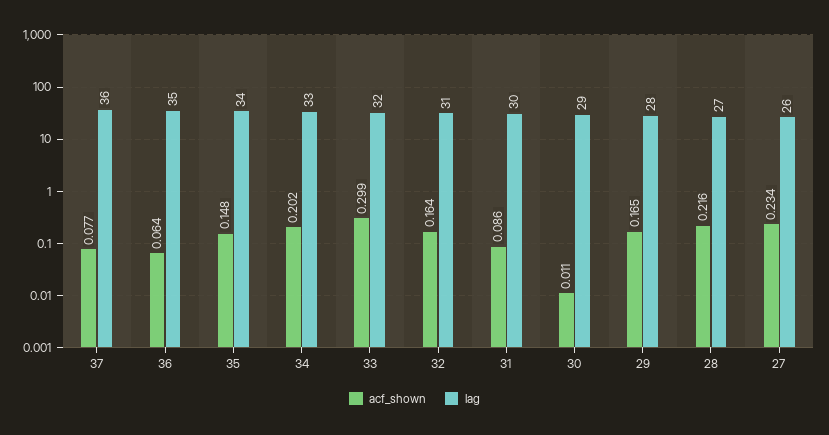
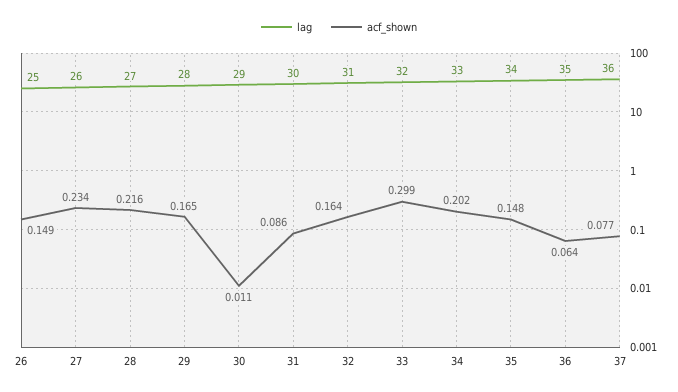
lag, 26: none -> 25
acf_shown, 26: none -> 0.149

